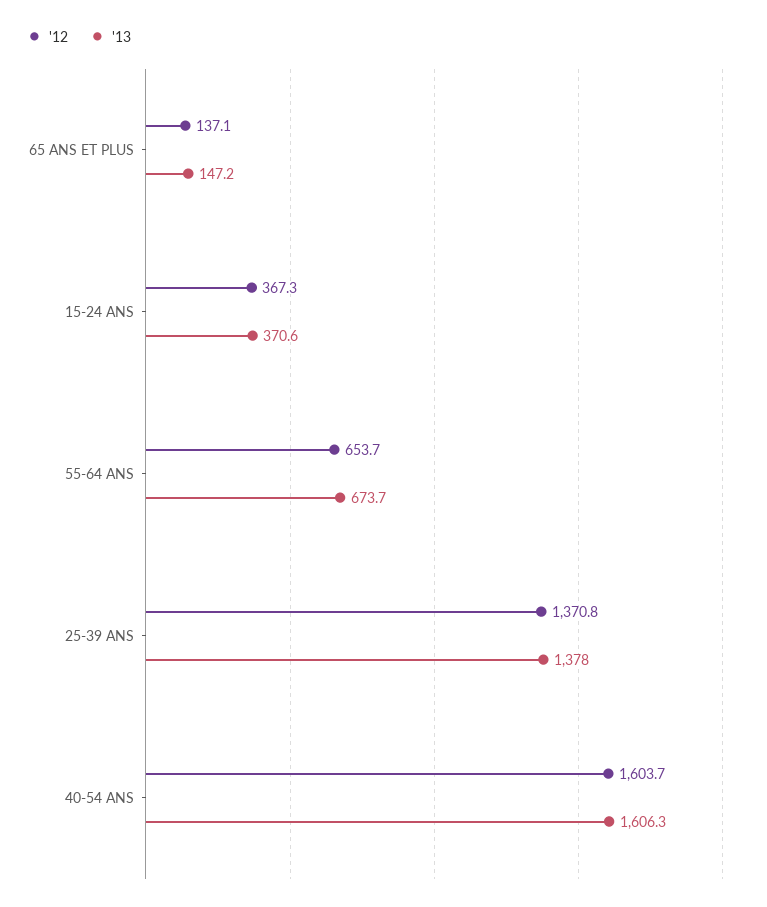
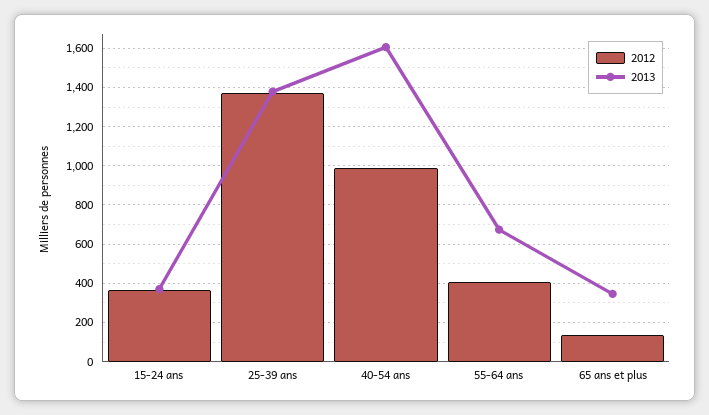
'13, 65 ANS ET PLUS: 147.2 -> 350
'12, 55-64 ANS: 653.7 -> 400
'12, 40-54 ANS: 1603.7 -> 1000

